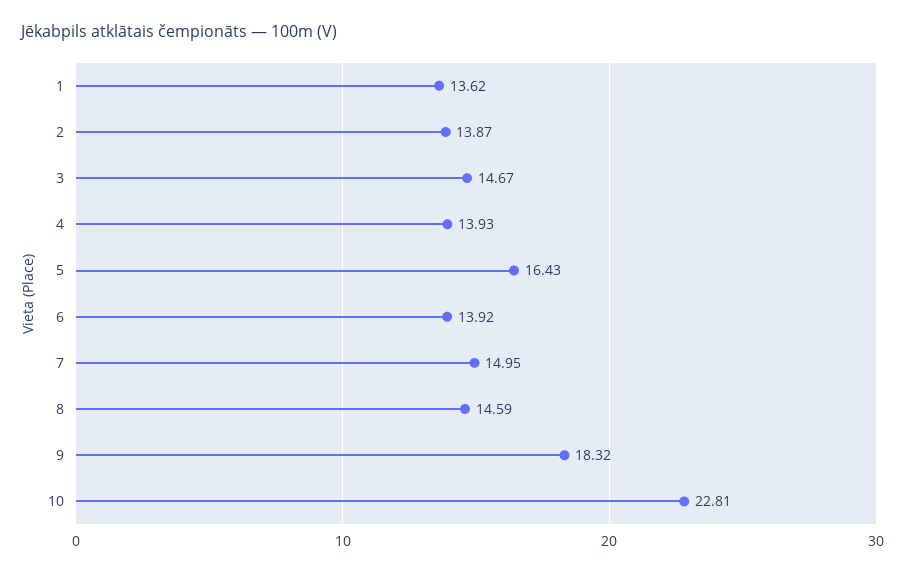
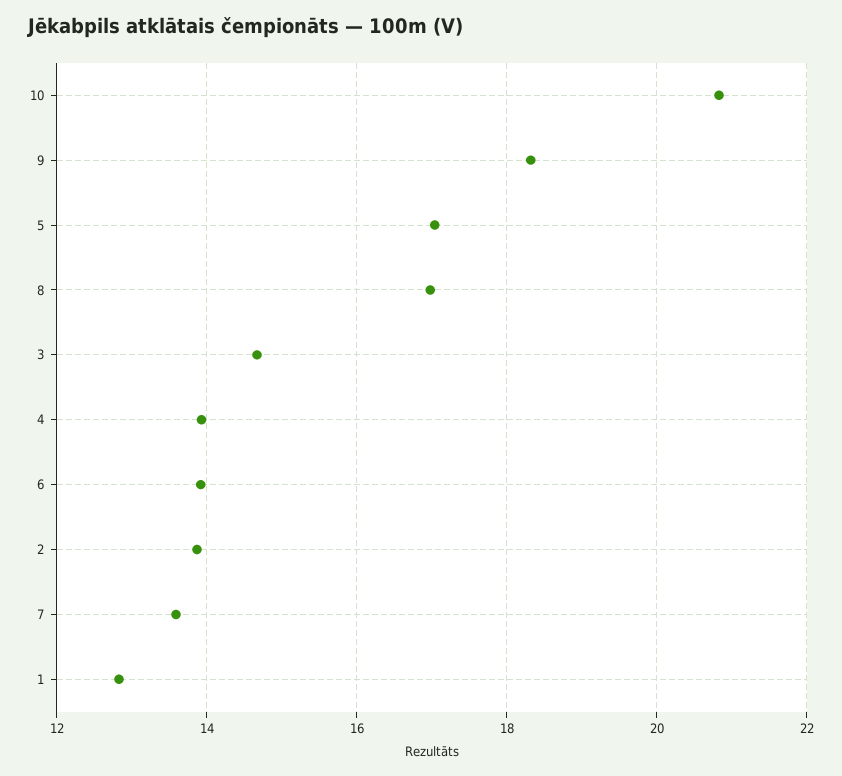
1: 13.62 -> 12.8
5: 16.43 -> 17
7: 14.95 -> 13.6
8: 14.59 -> 17
10: 22.81 -> 20.8

